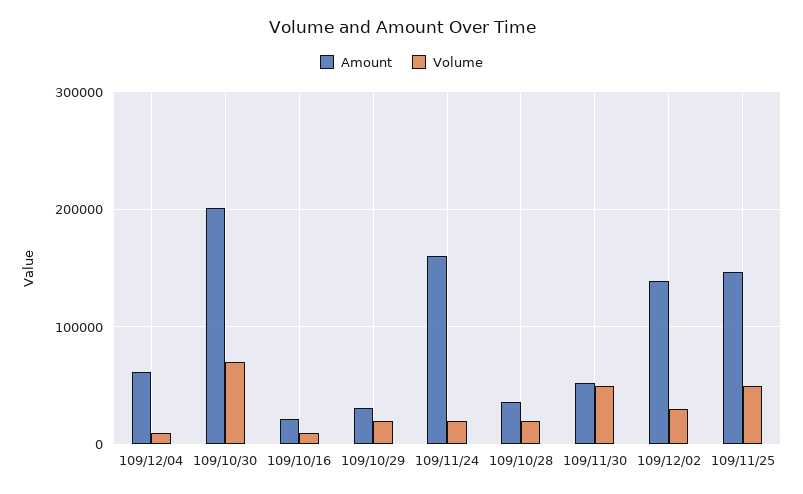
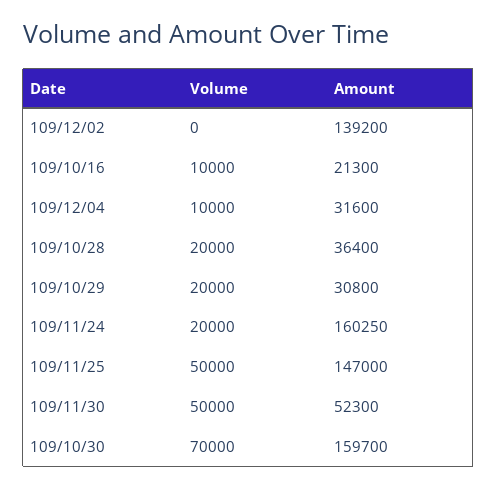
Amount, 109/12/04: 60000 -> 31600
Amount, 109/10/30: 200000 -> 159700
Volume, 109/12/02: 30000 -> 0

